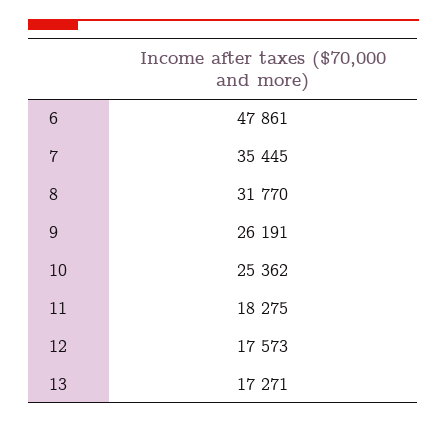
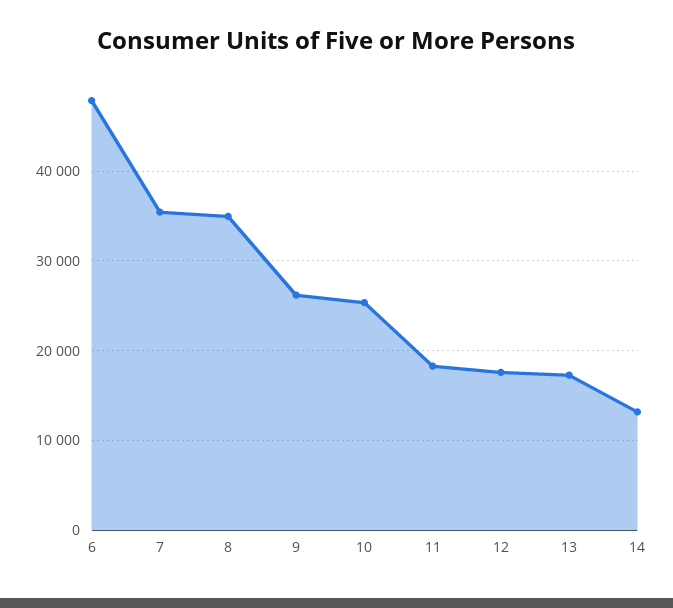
8: 31770 -> 35000
14: none -> 13000

